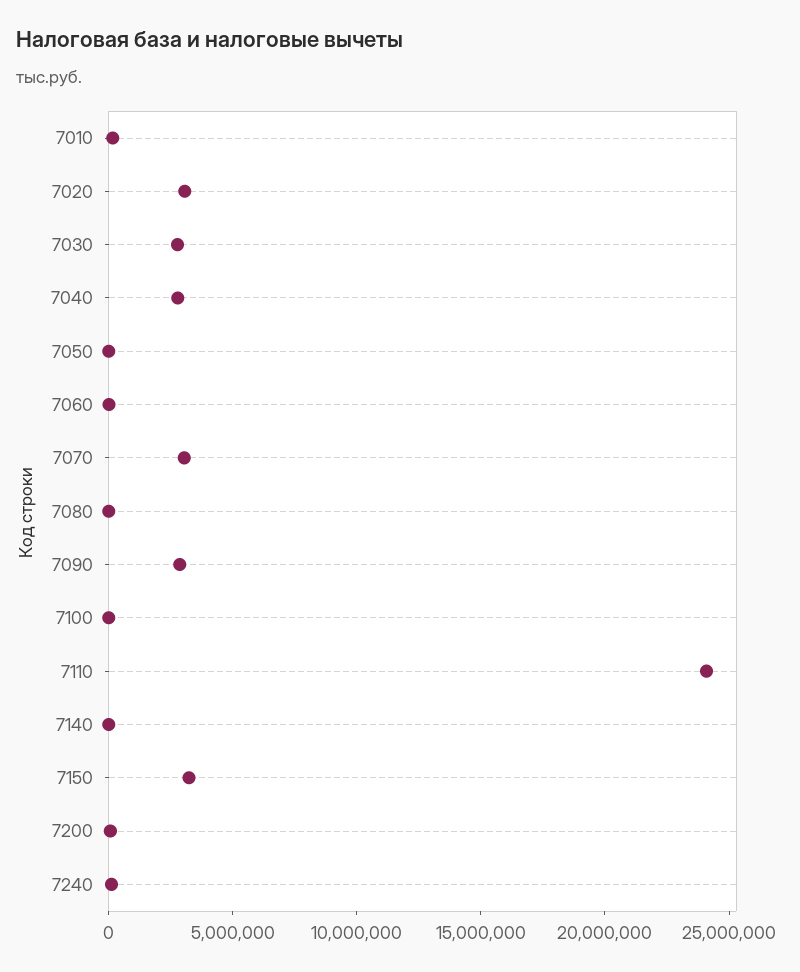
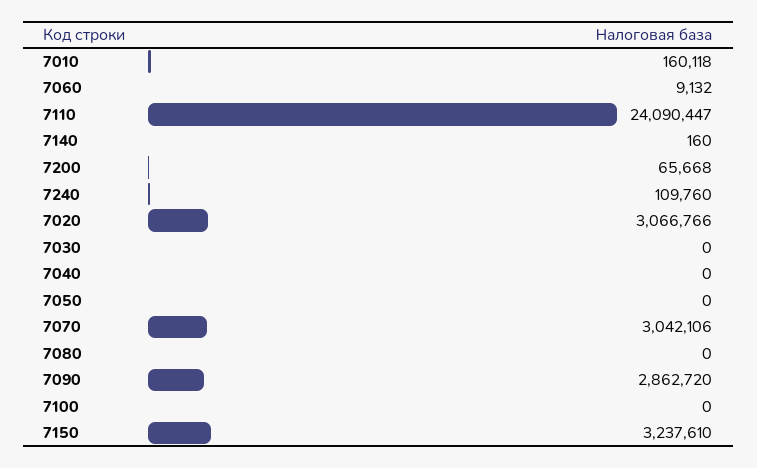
7030: 3000000 -> 0
7040: 3000000 -> 0

